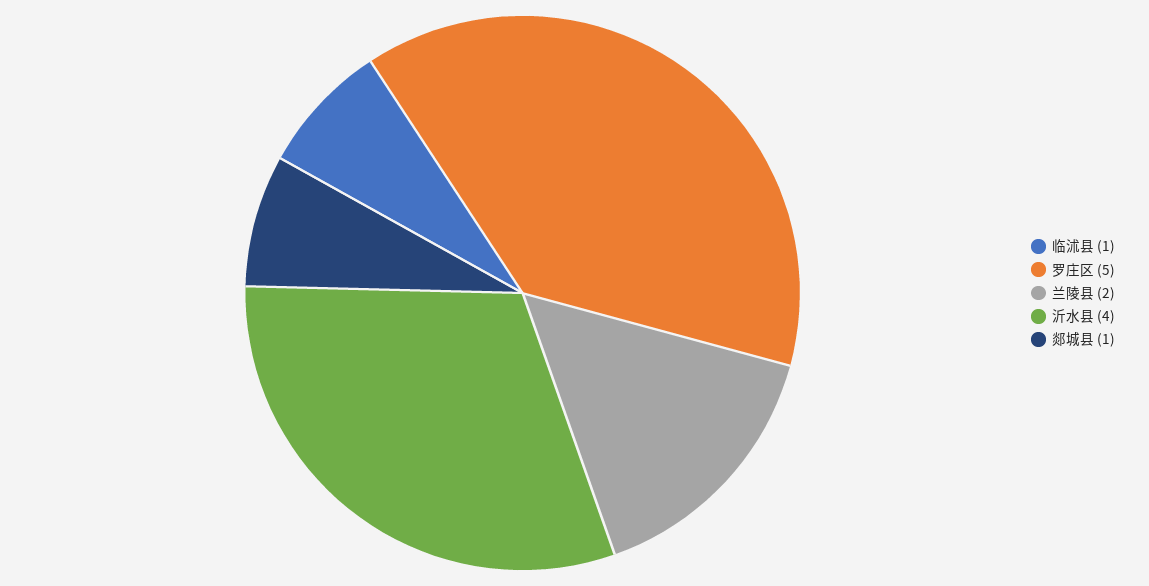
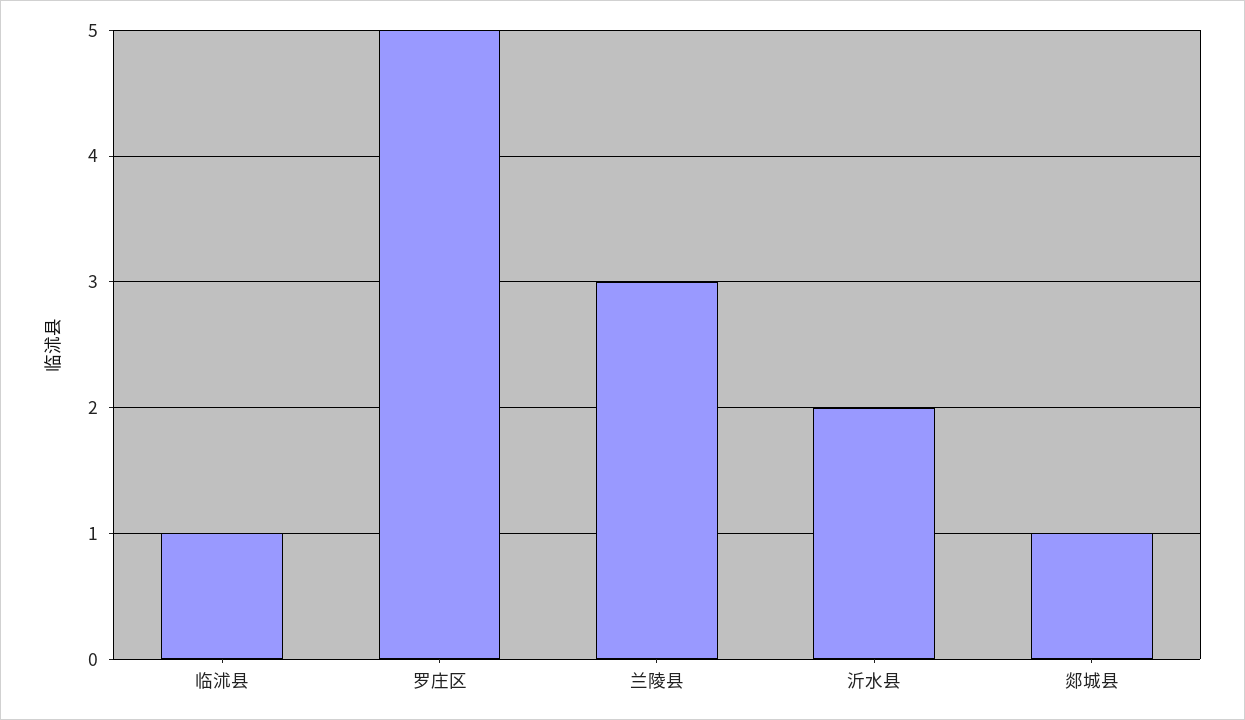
兰陵县: 2 -> 3
沂水县: 4 -> 2

